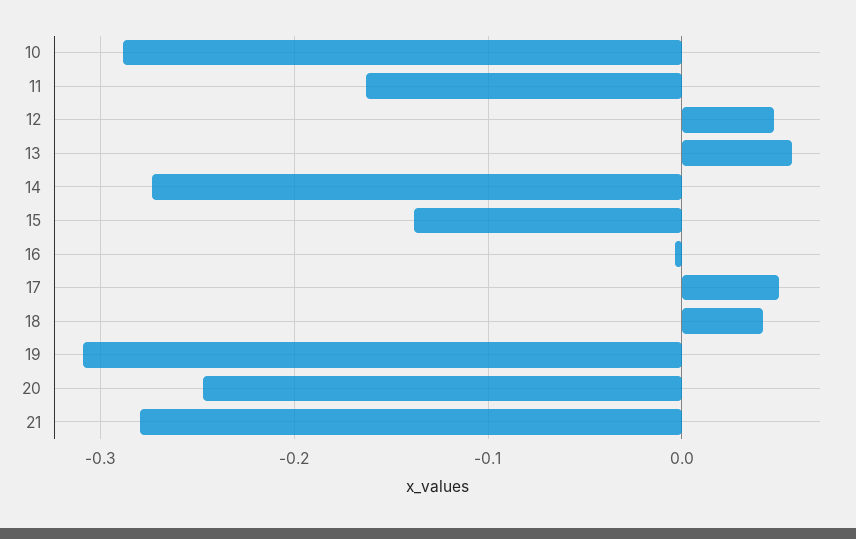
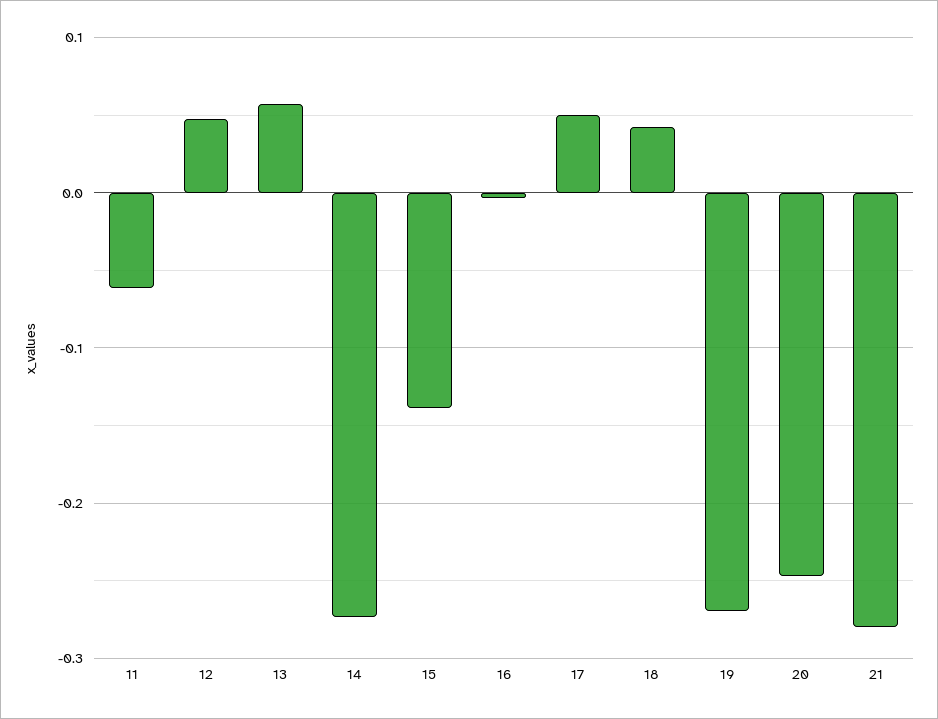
10: -0.29 -> none
11: -0.16 -> -0.06
19: -0.31 -> -0.27

